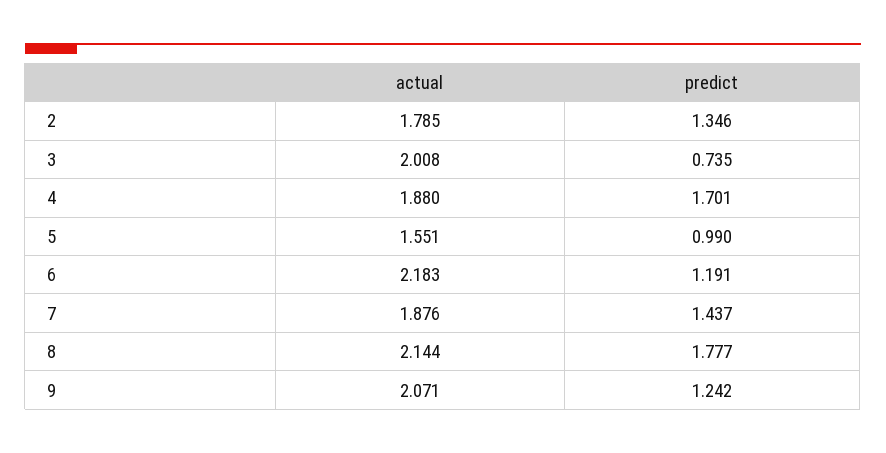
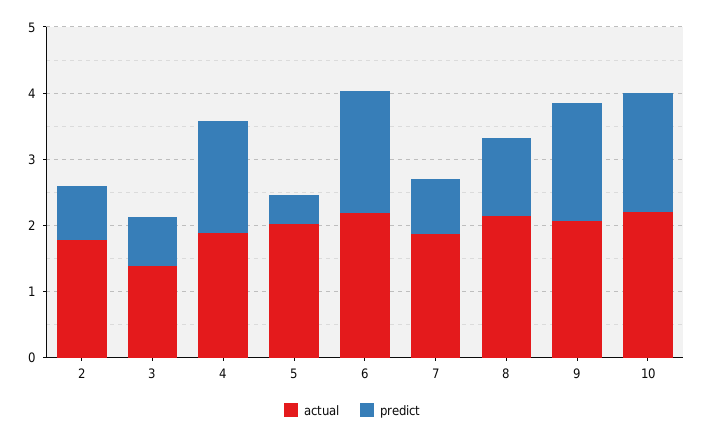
predict, 2: 1.346 -> 0.8
actual, 3: 2.008 -> 1.4
actual, 5: 1.551 -> 2
predict, 5: 0.99 -> 0.4
predict, 6: 1.191 -> 1.8
predict, 7: 1.437 -> 0.8
predict, 8: 1.777 -> 1.2
predict, 9: 1.242 -> 1.8
actual, 10: none -> 2.2
predict, 10: none -> 1.8

